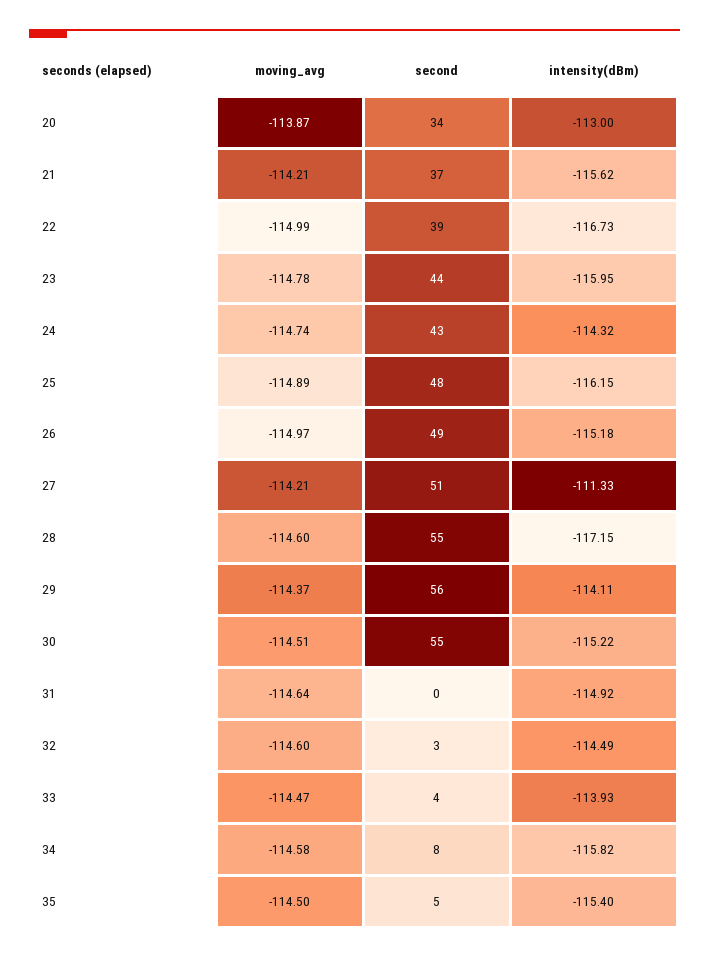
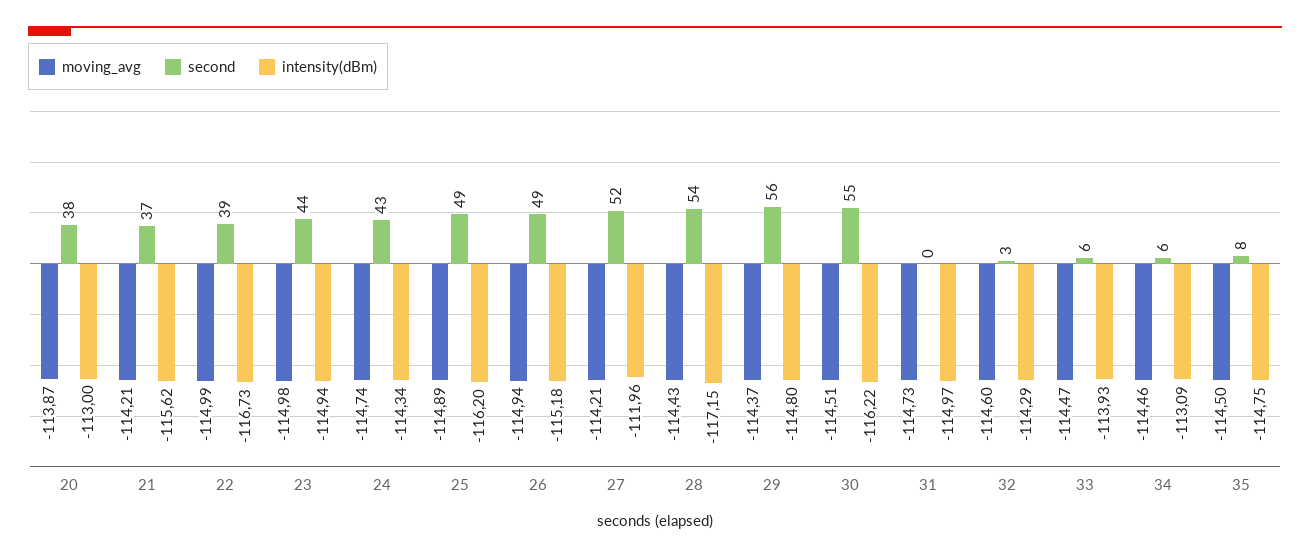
second, 20: 34 -> 38
moving_avg, 23: -114.78 -> -114.98
intensity(dBm), 23: -115.95 -> -114.94
intensity(dBm), 24: -114.32 -> -114.34
second, 25: 48 -> 49
intensity(dBm), 25: -116.15 -> -116.2
moving_avg, 26: -114.97 -> -114.94
second, 27: 51 -> 52
intensity(dBm), 27: -111.33 -> -111.96
moving_avg, 28: -114.6 -> -114.43
second, 28: 55 -> 54
intensity(dBm), 29: -114.11 -> -114.8
intensity(dBm), 30: -115.22 -> -116.22
moving_avg, 31: -114.64 -> -114.73
intensity(dBm), 31: -114.92 -> -114.97
intensity(dBm), 32: -114.49 -> -114.29
second, 33: 4 -> 6
moving_avg, 34: -114.58 -> -114.46
second, 34: 8 -> 6
intensity(dBm), 34: -115.82 -> -113.09
second, 35: 5 -> 8
intensity(dBm), 35: -115.4 -> -114.75

